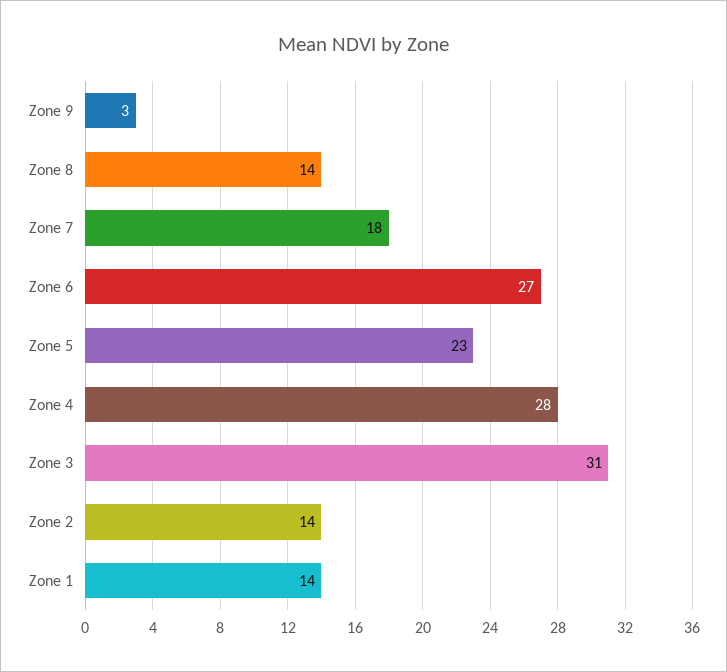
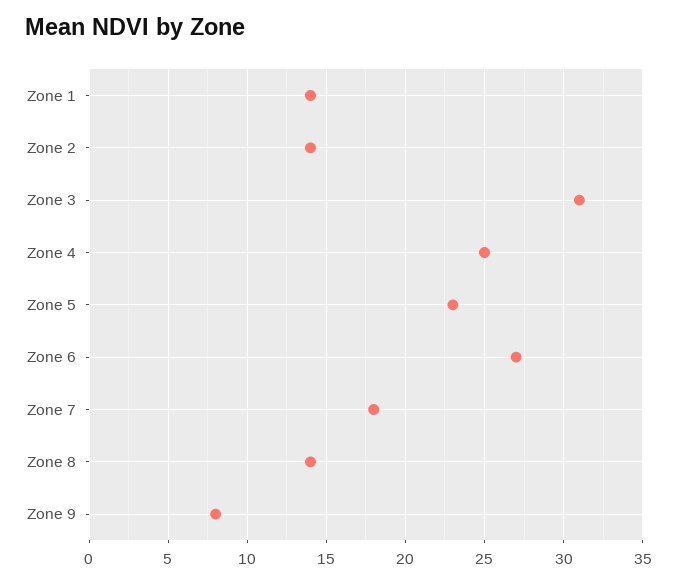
Zone 9: 3 -> 8
Zone 4: 28 -> 25

